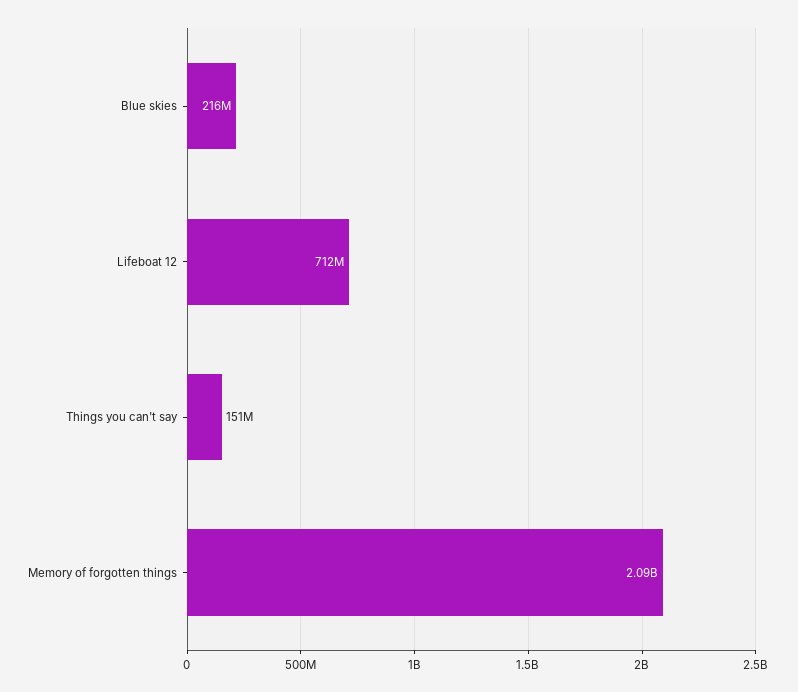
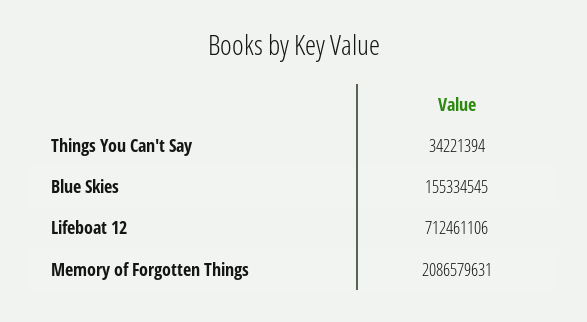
Blue skies: 216000000 -> 155334545
Things you can't say: 151000000 -> 34221394

